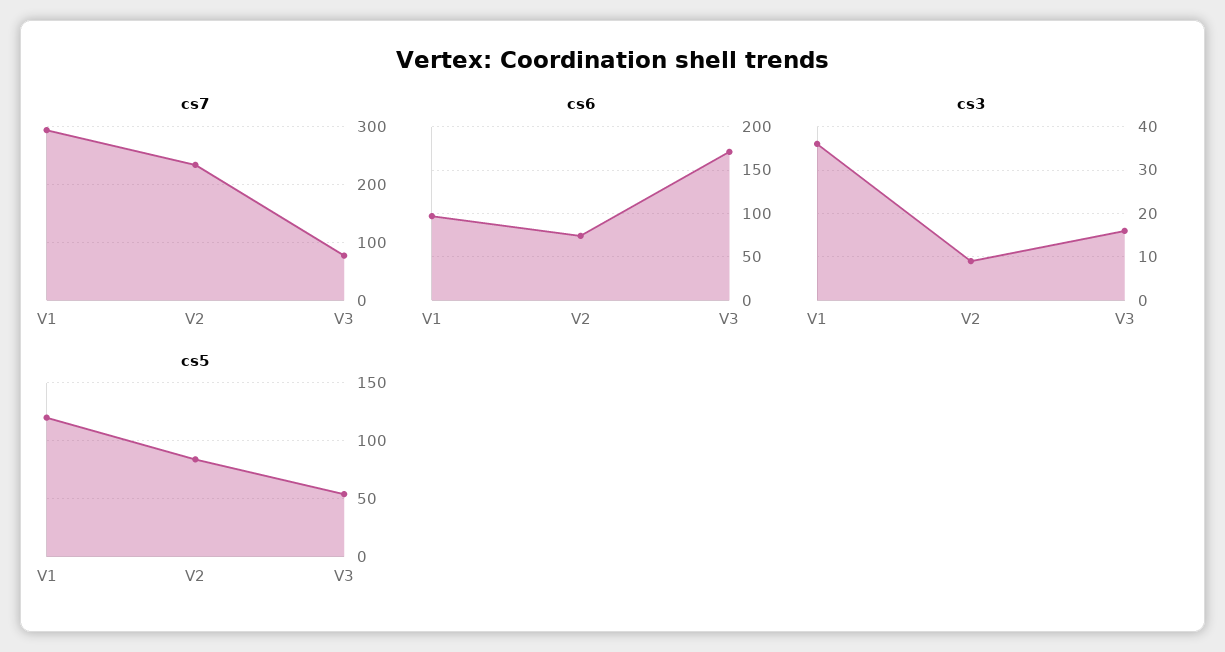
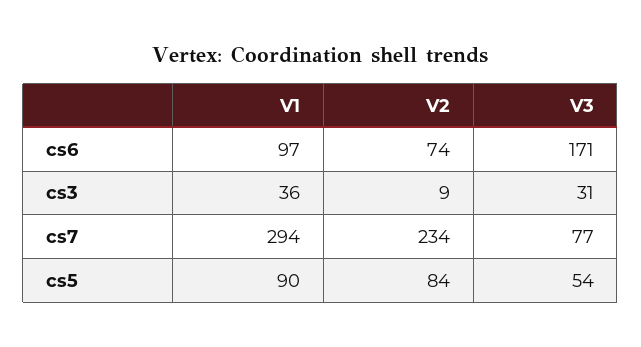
cs3, V3: 15 -> 31
cs5, V1: 120 -> 90

